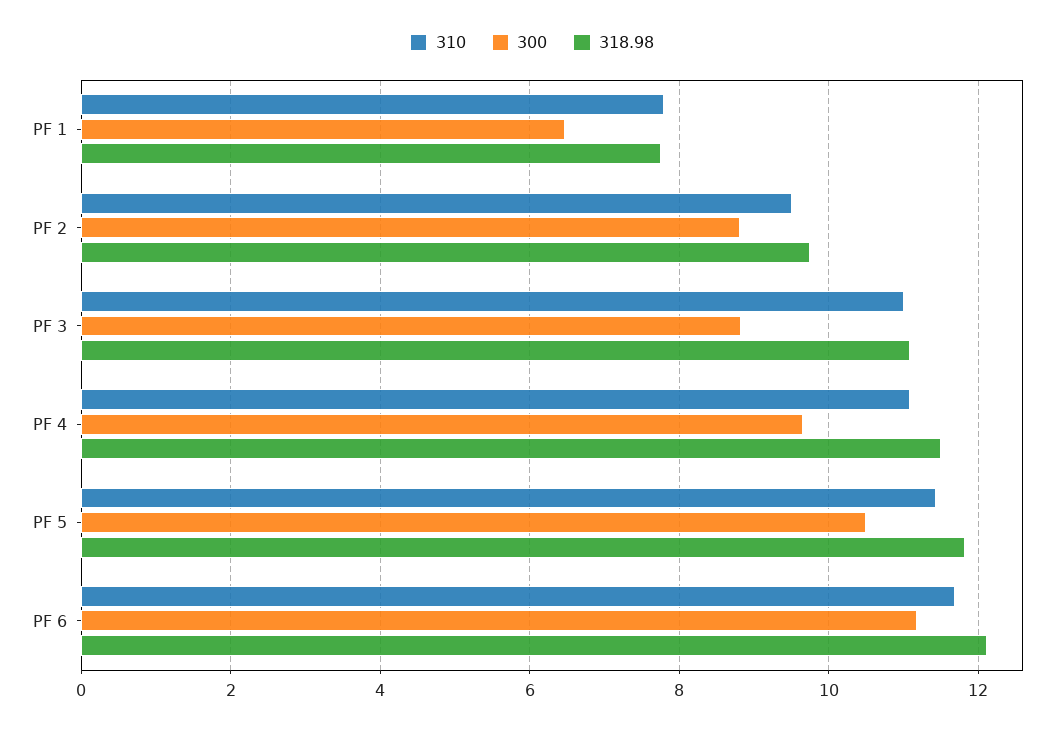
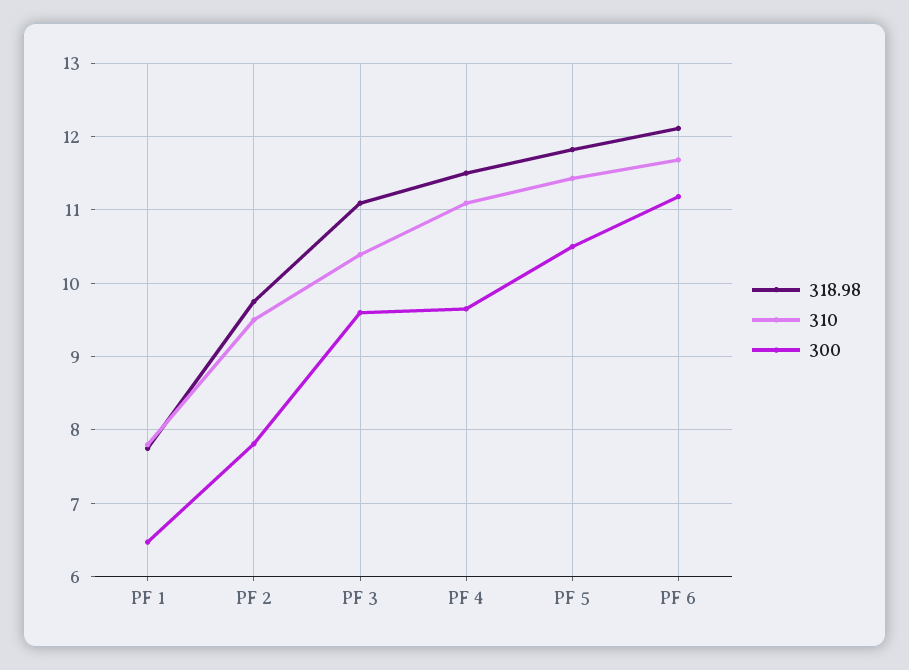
300, PF 2: 8.8 -> 7.8
310, PF 3: 11 -> 10.4
300, PF 3: 8.8 -> 9.6

